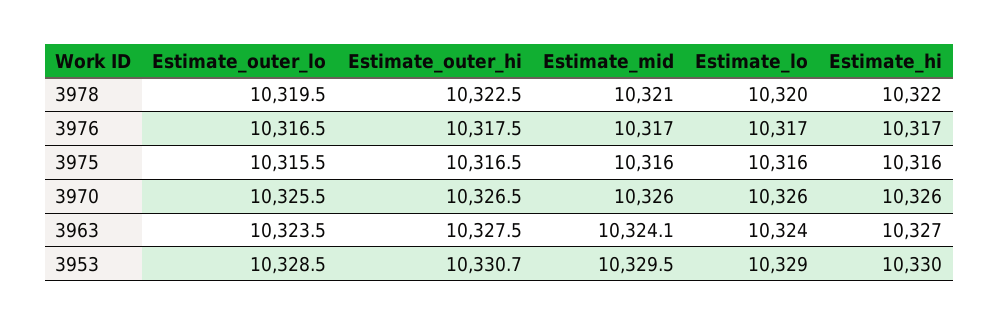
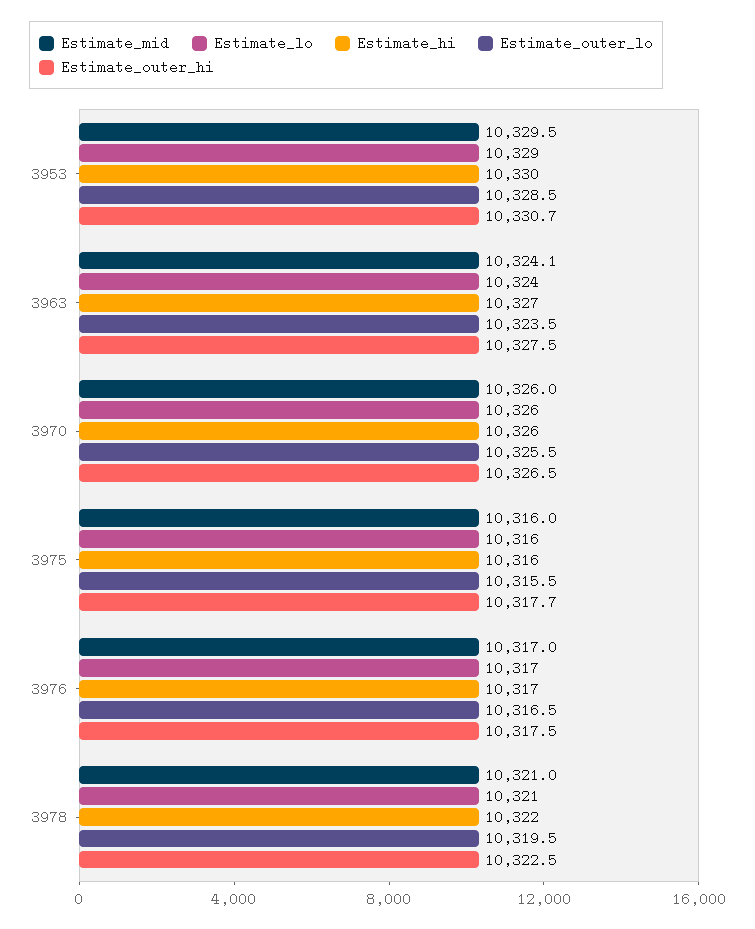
Estimate_lo, 3978: 10320 -> 10321
Estimate_outer_hi, 3975: 10316.5 -> 10317.7

